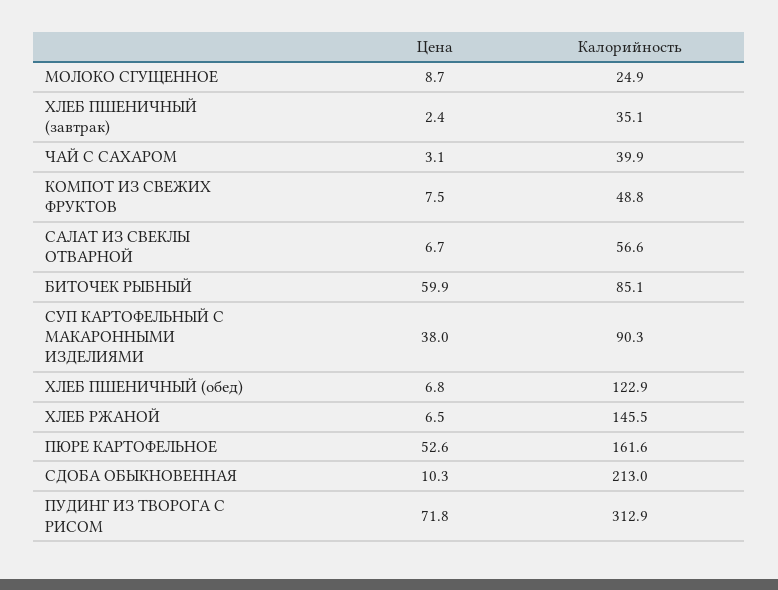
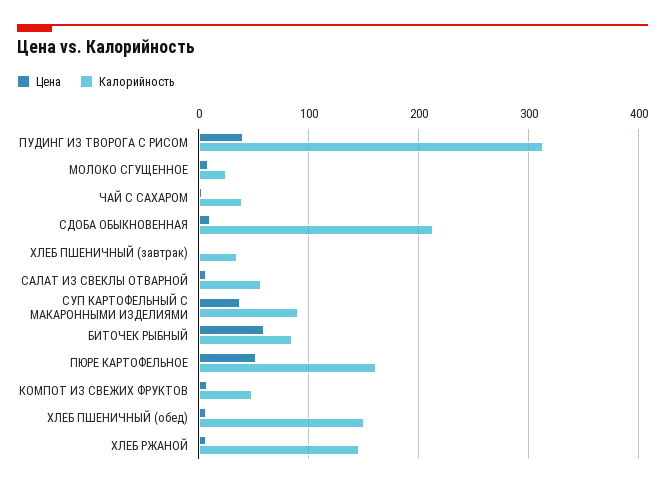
Калорийность, ХЛЕБ ПШЕНИЧНЫЙ (обед): 122.9 -> 150
Цена, ПУДИНГ ИЗ ТВОРОГА С РИСОМ: 71.8 -> 40

